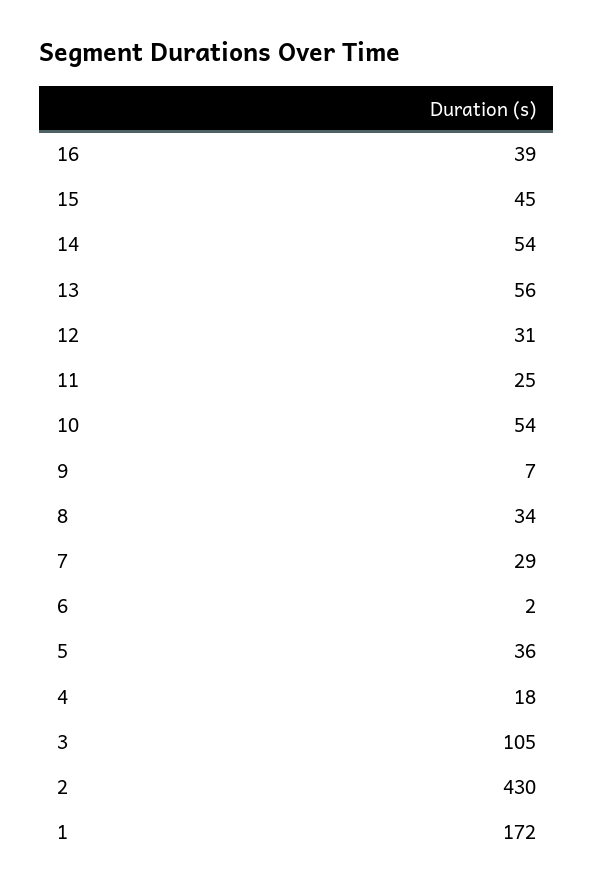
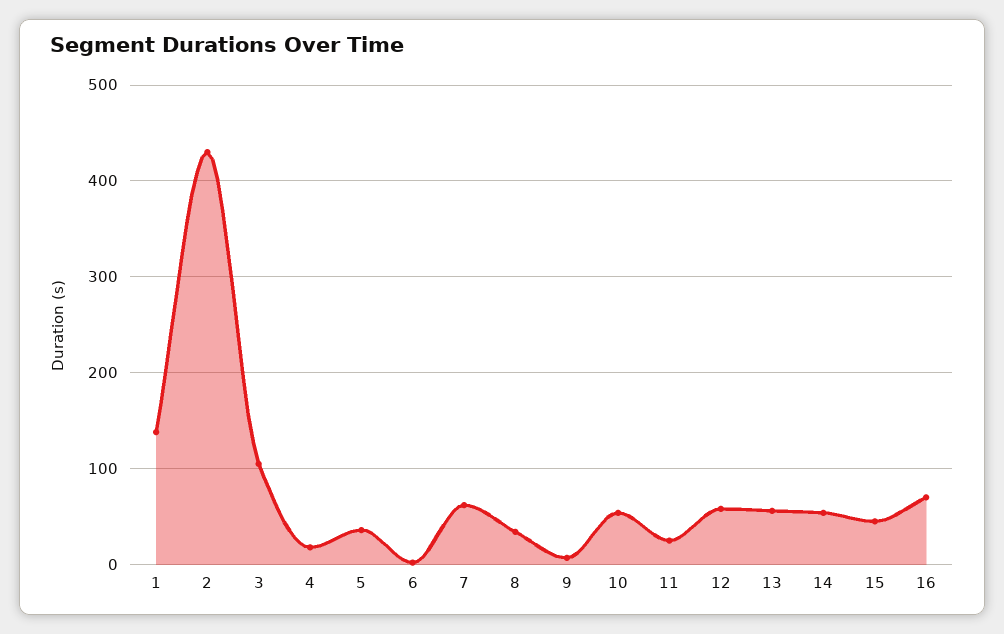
16: 39 -> 70
12: 31 -> 60
7: 29 -> 60
1: 172 -> 140

